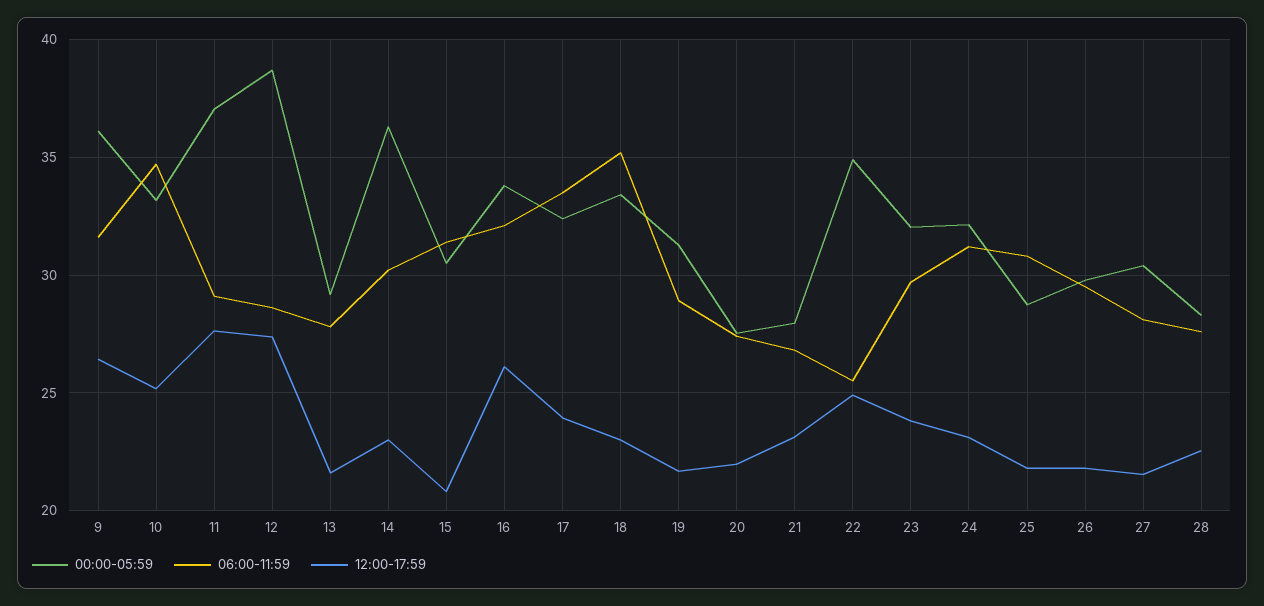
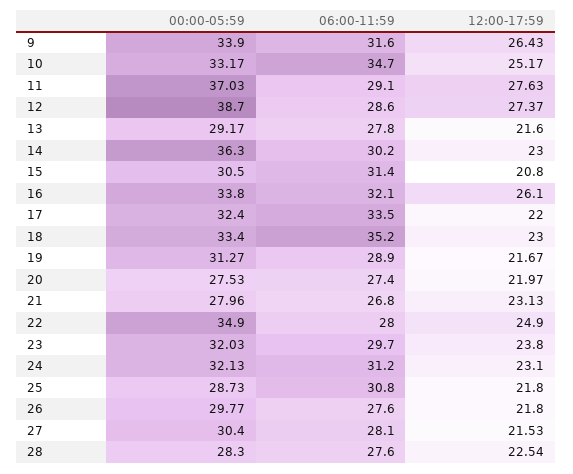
00:00-05:59, 9: 36 -> 33.9
12:00-17:59, 17: 24 -> 22
06:00-11:59, 22: 25.5 -> 28
06:00-11:59, 26: 29.5 -> 27.6

